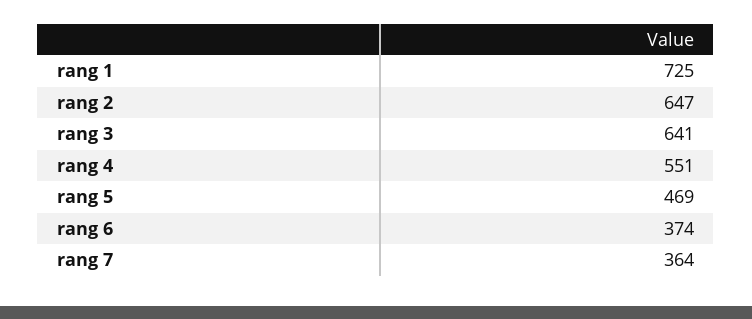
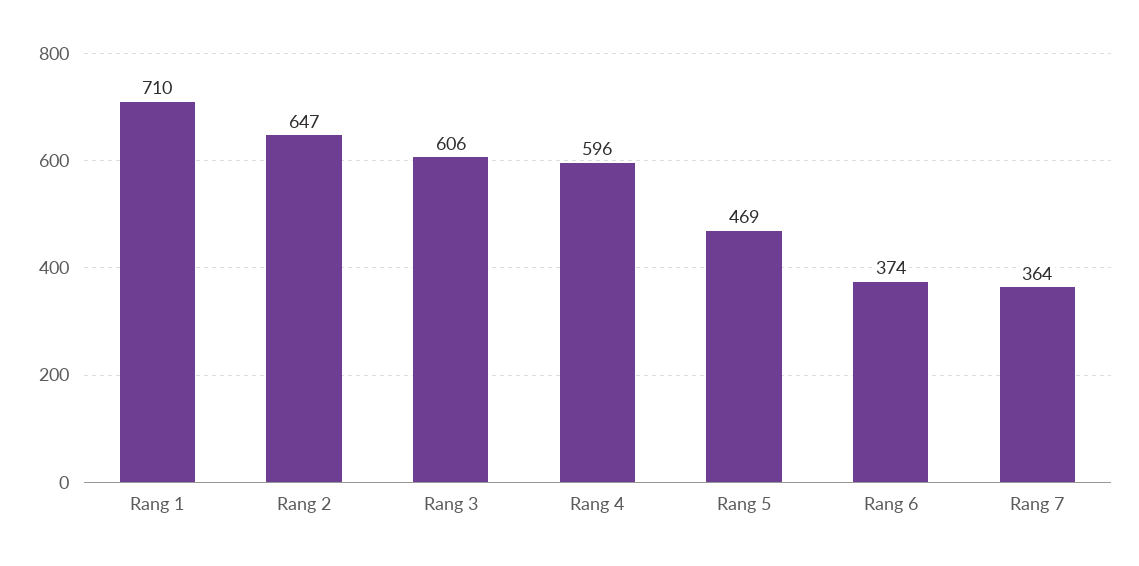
rang 1: 725 -> 710
rang 3: 641 -> 606
rang 4: 551 -> 596

